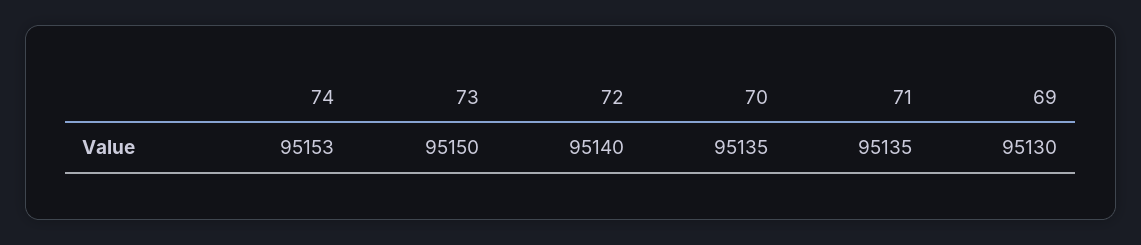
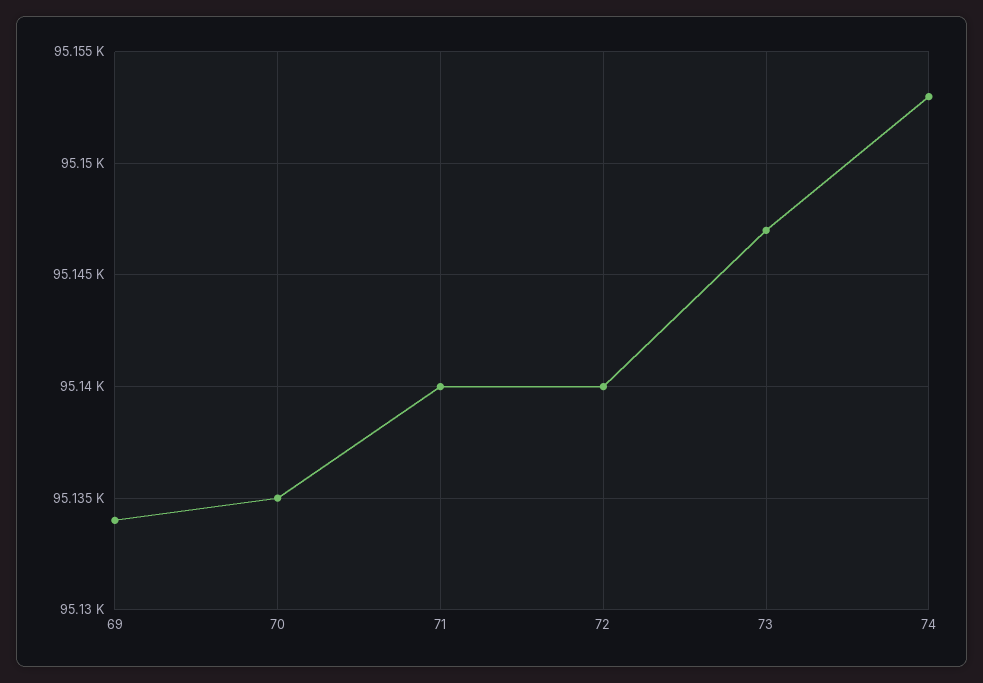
73: 95150 -> 95147
71: 95135 -> 95140
69: 95130 -> 95134

